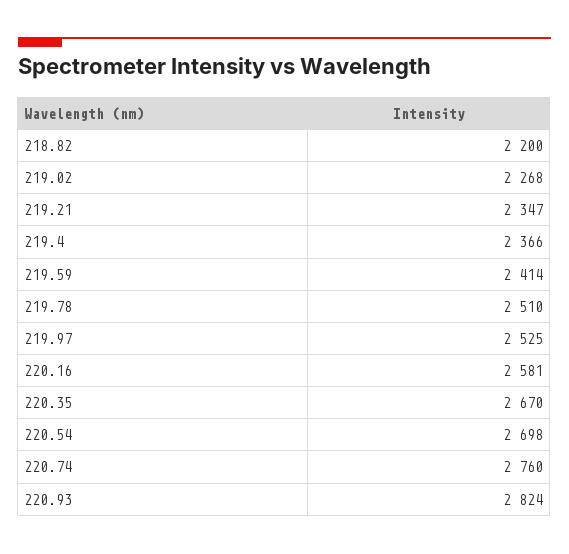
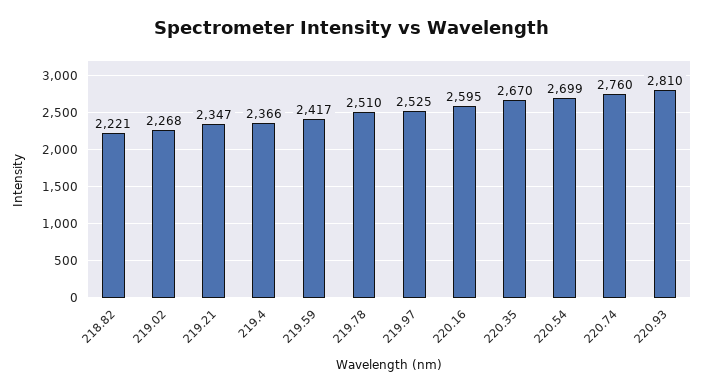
218.82: 2200 -> 2221
219.59: 2414 -> 2417
220.16: 2581 -> 2595
220.54: 2698 -> 2699
220.93: 2824 -> 2810

